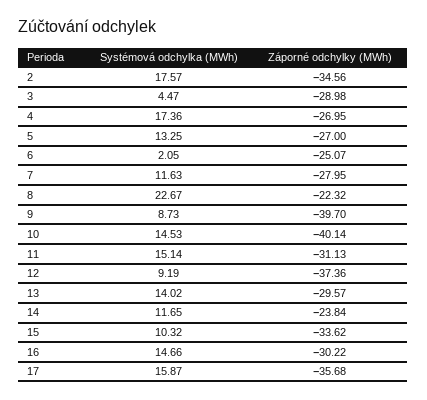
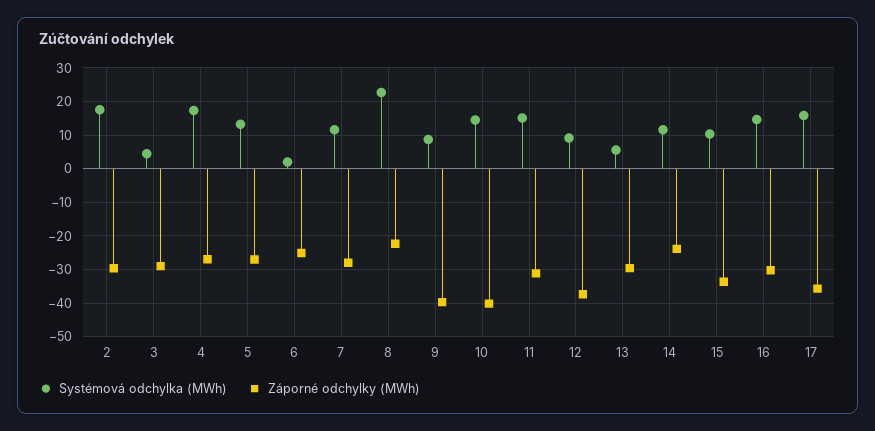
Záporné odchylky (MWh), 2: -34.56 -> -30
Systémová odchylka (MWh), 13: 14.02 -> 6

